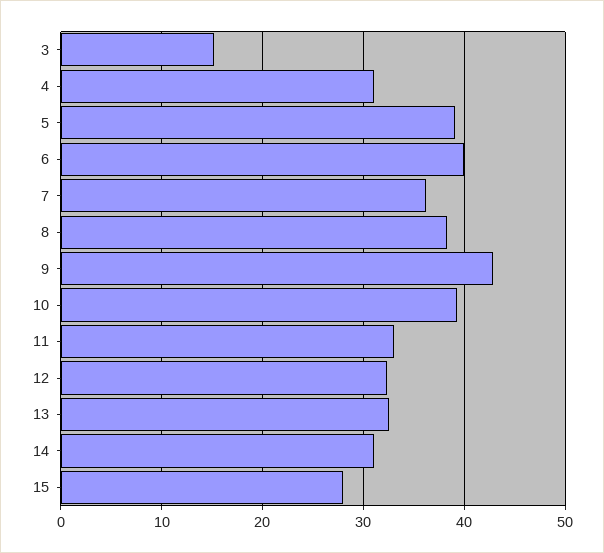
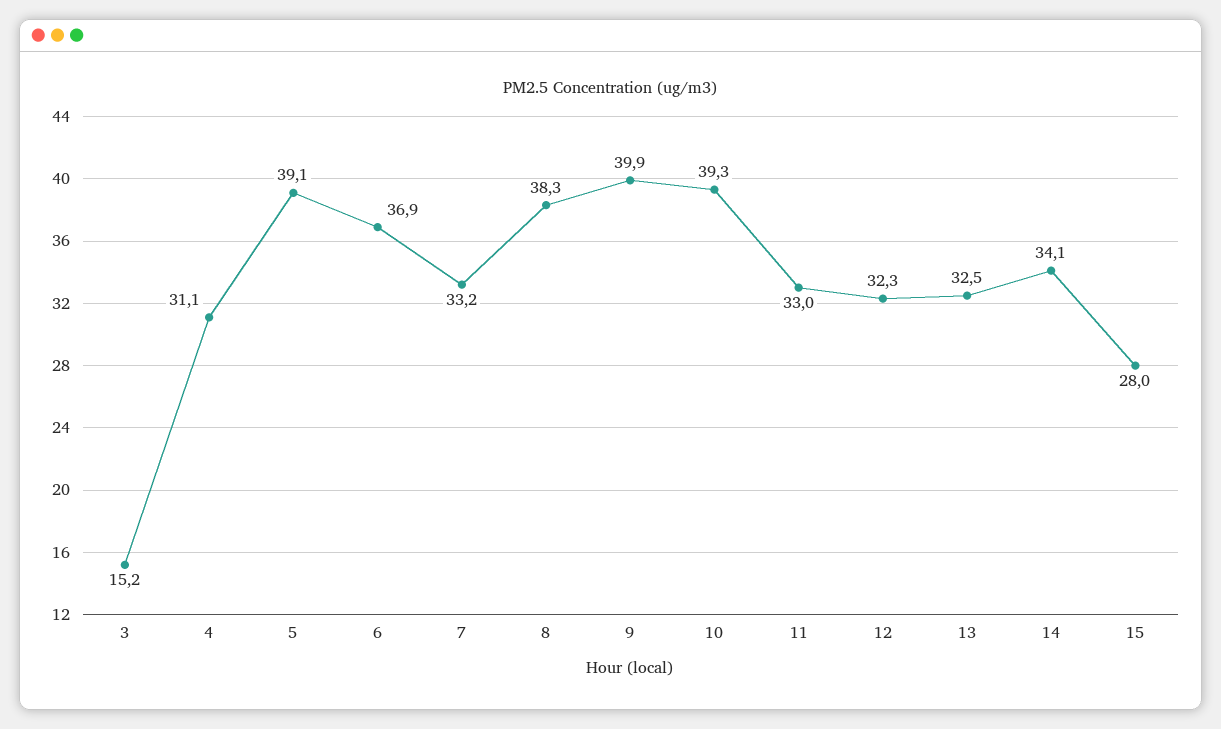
6: 40 -> 36.9
7: 36 -> 33.2
9: 43 -> 39.9
14: 31 -> 34.1

